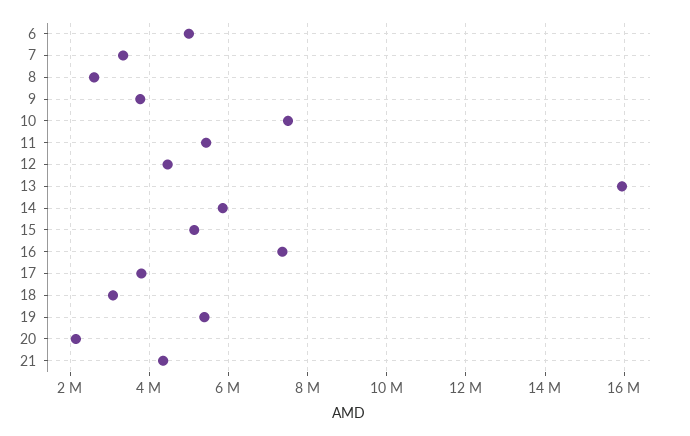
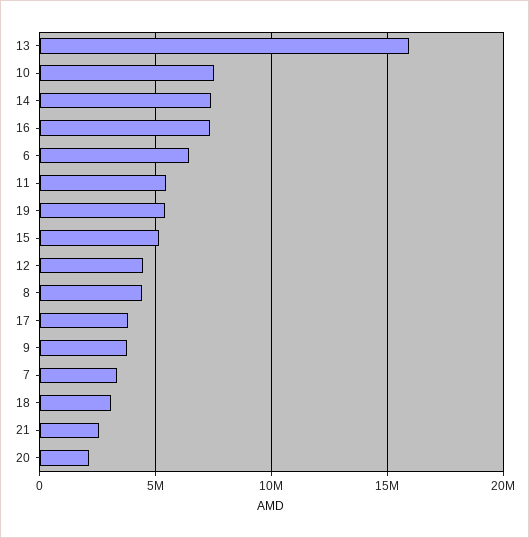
6: 5000000 -> 6500000
8: 2600000 -> 4500000
14: 5800000 -> 7500000
21: 4400000 -> 2500000

